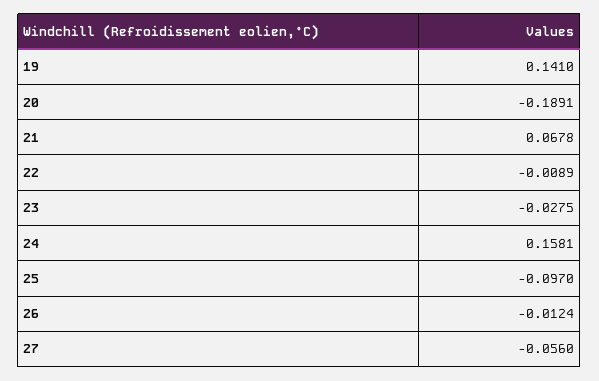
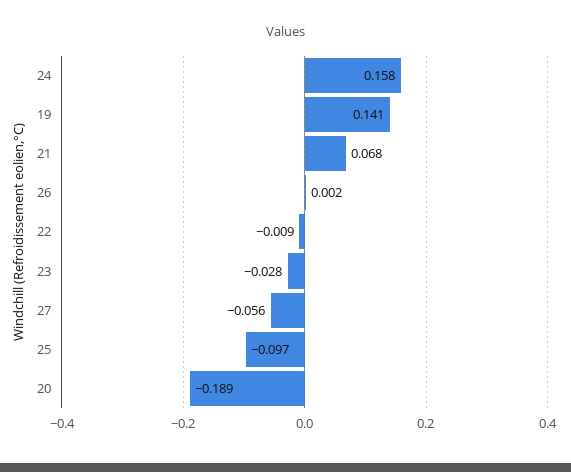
26: -0.0124 -> 0.002

